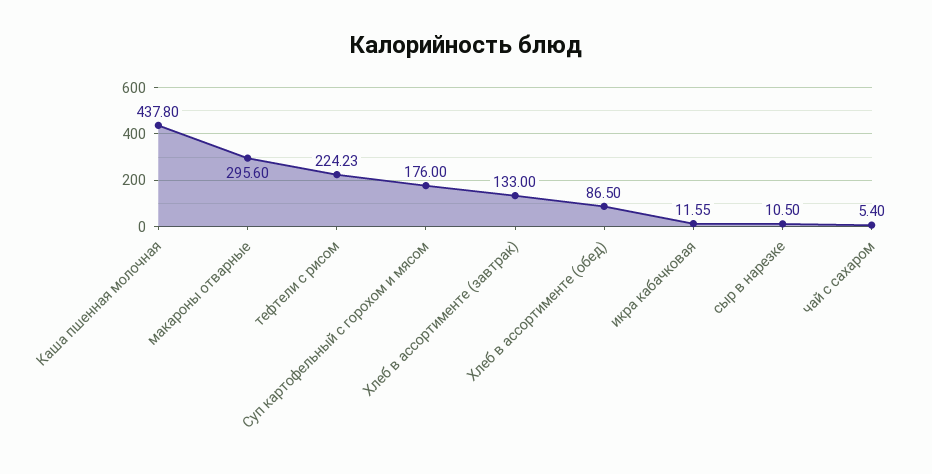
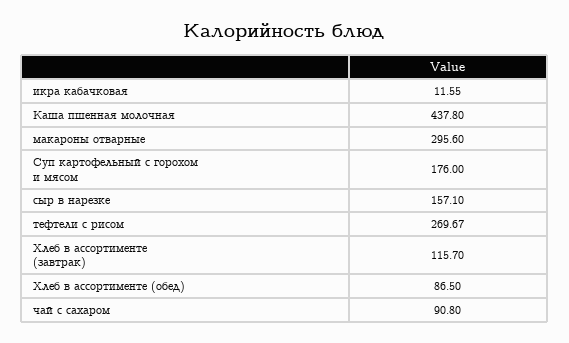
тефтели с рисом: 224.23 -> 269.67
Хлеб в ассортименте (завтрак): 133 -> 115.7
сыр в нарезке: 10.5 -> 157.1
чай с сахаром: 5.4 -> 90.8

